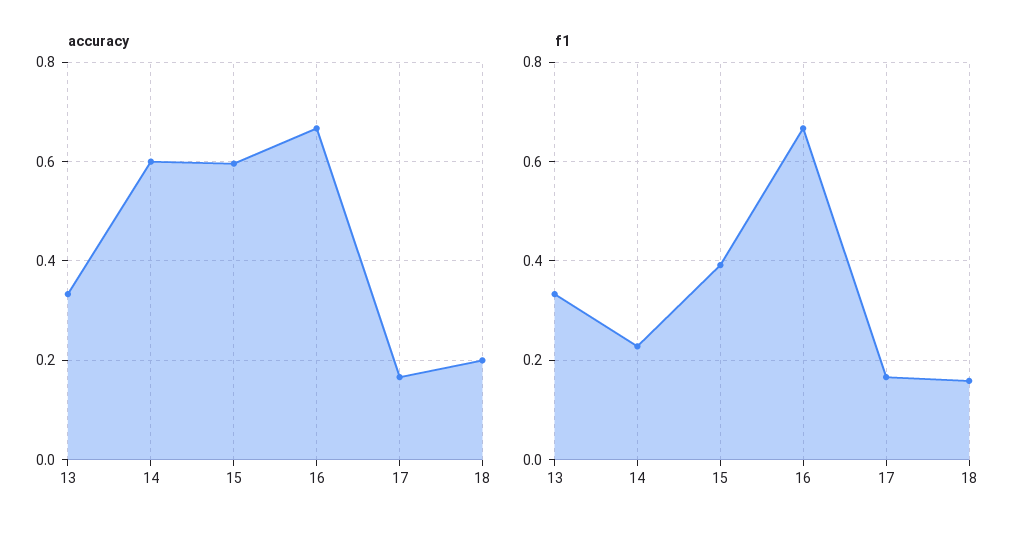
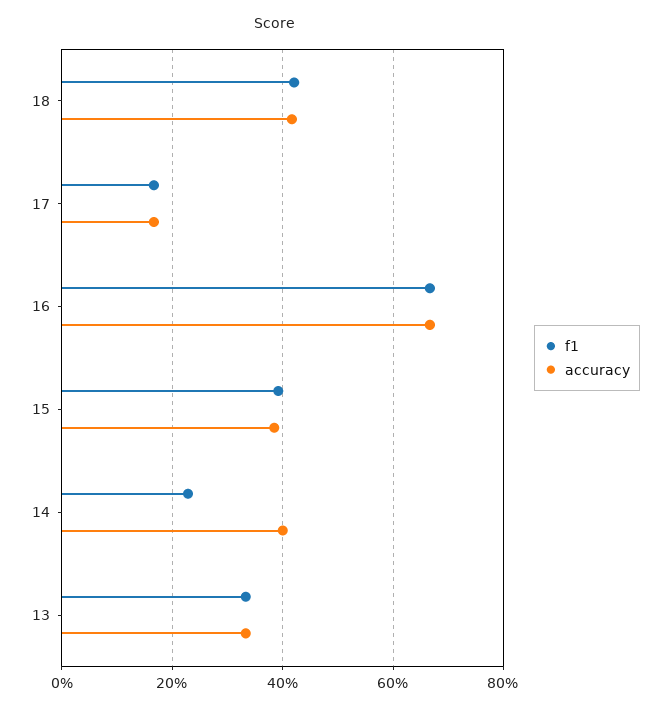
accuracy, 14: 0.6 -> 0.4
accuracy, 15: 0.6 -> 0.38
accuracy, 18: 0.2 -> 0.42
f1, 18: 0.16 -> 0.42

